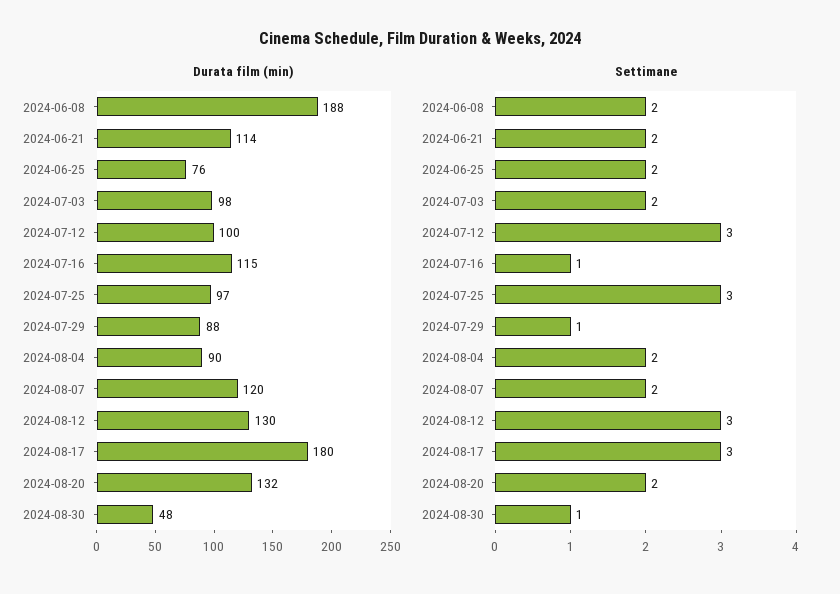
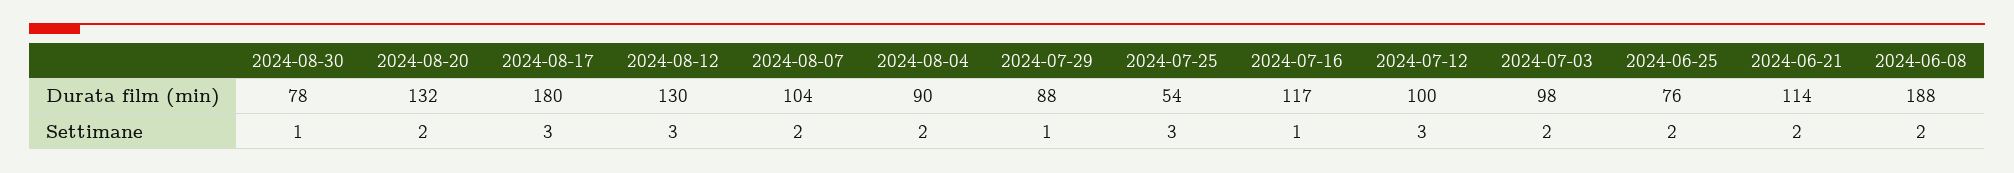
Durata film (min), 2024-07-16: 115 -> 117
Durata film (min), 2024-07-25: 97 -> 54
Durata film (min), 2024-08-07: 120 -> 104
Durata film (min), 2024-08-30: 48 -> 78

